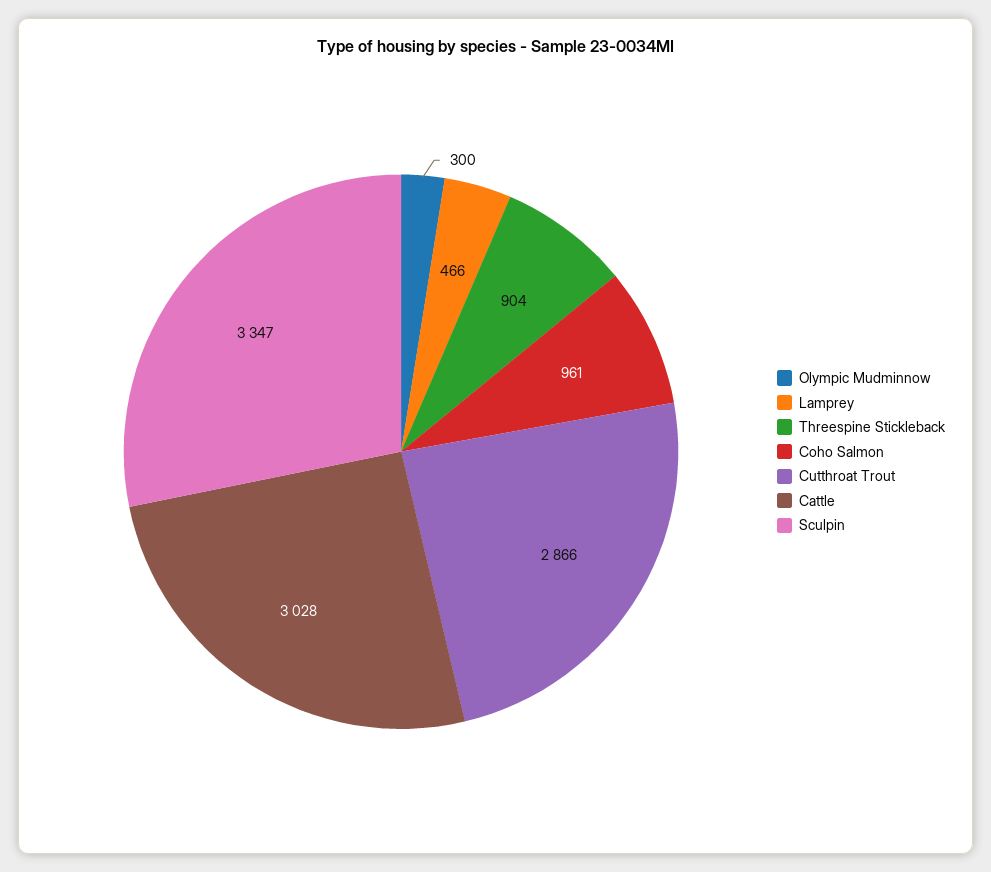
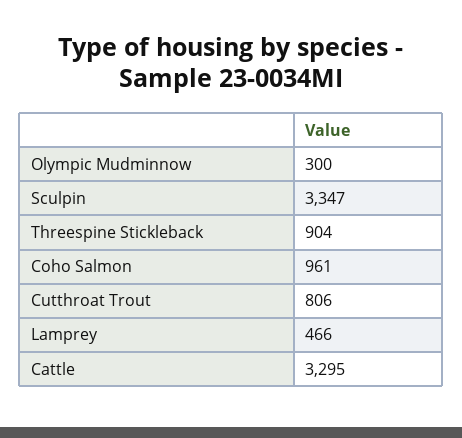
Cutthroat Trout: 2866 -> 806
Cattle: 3028 -> 3295

